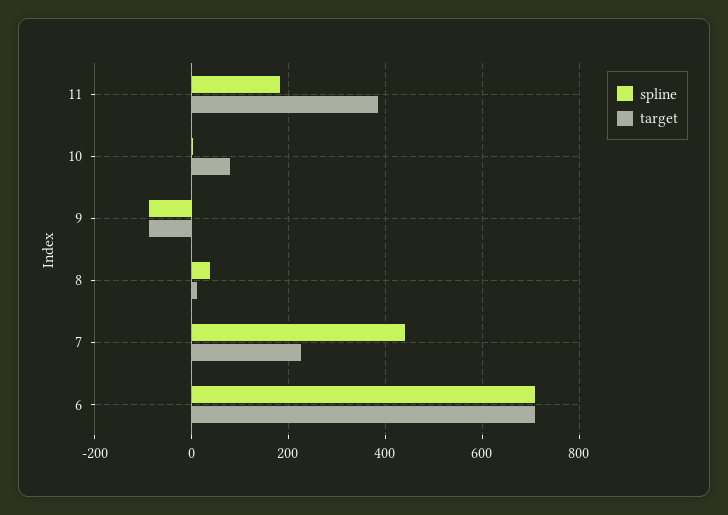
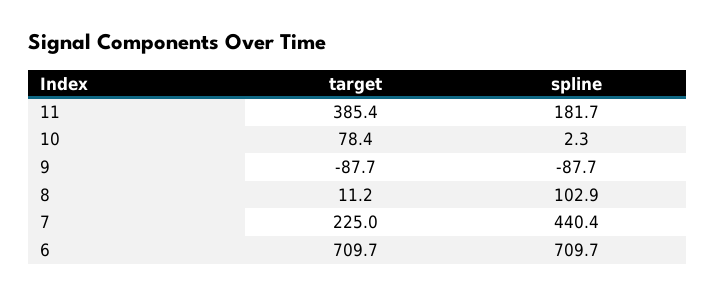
spline, 8: 40 -> 102.9

